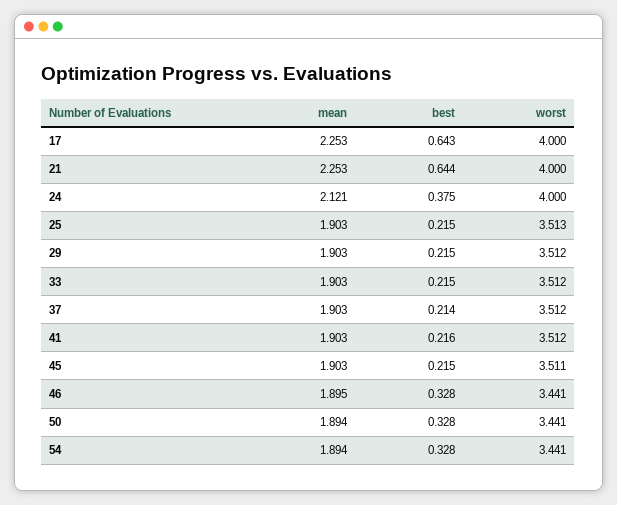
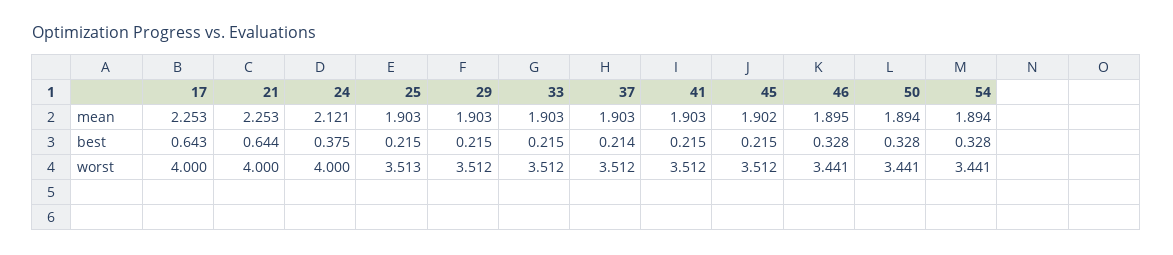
best, 41: 0.216 -> 0.215
mean, 45: 1.903 -> 1.902
worst, 45: 3.511 -> 3.512

